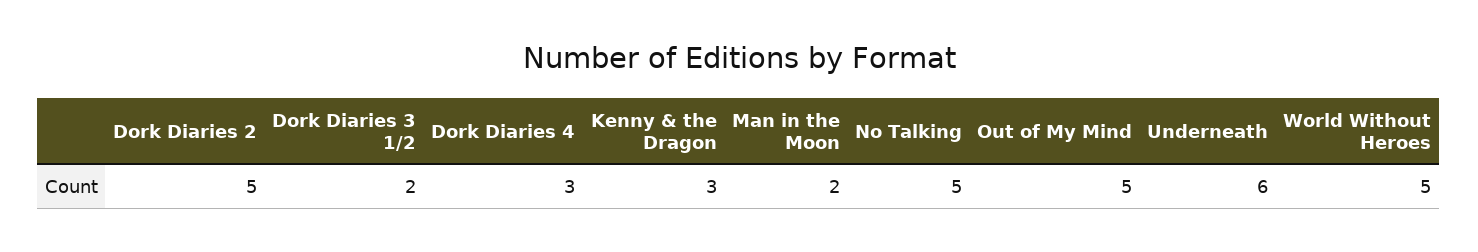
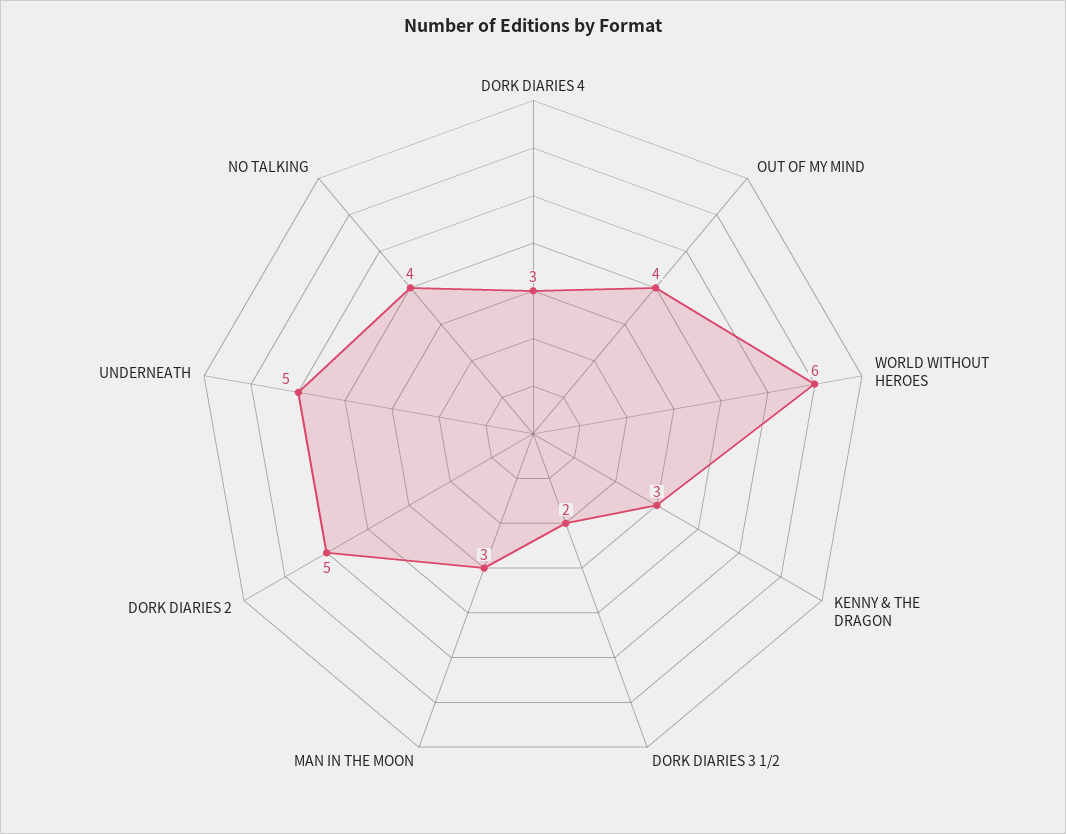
Man in the Moon: 2 -> 3
No Talking: 5 -> 4
Out of My Mind: 5 -> 4
Underneath: 6 -> 5
World Without Heroes: 5 -> 6

